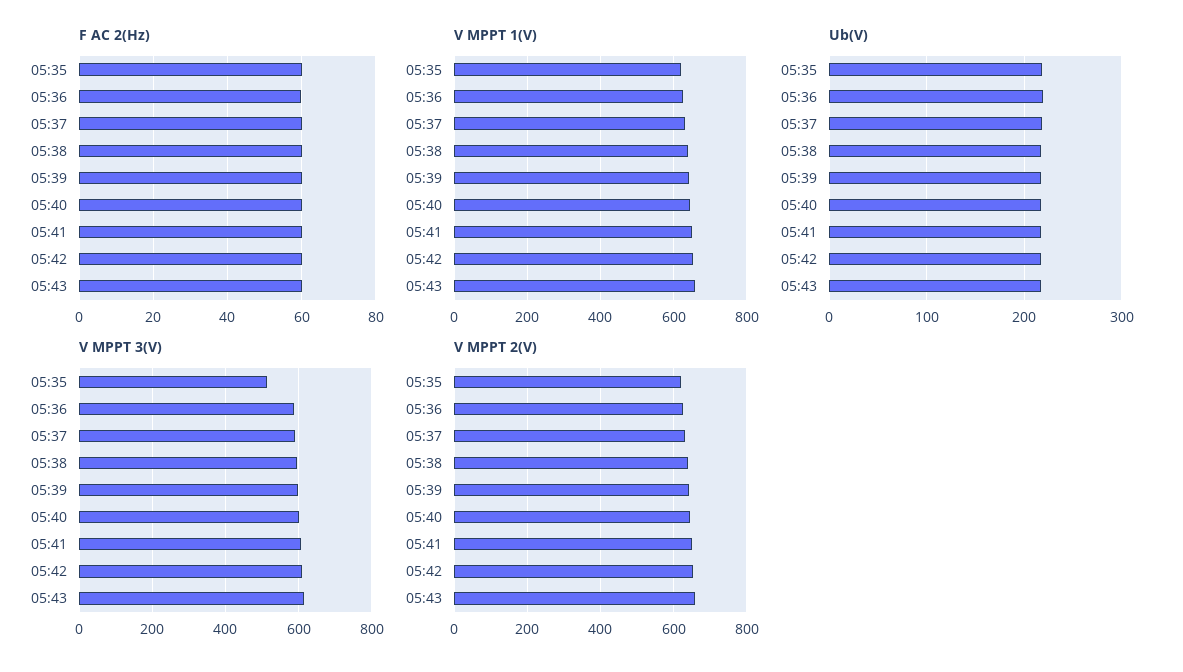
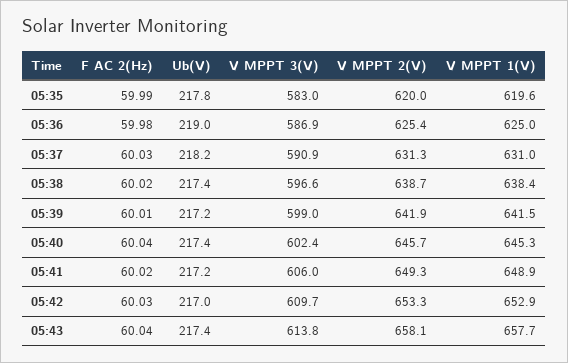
V MPPT 3(V), 05:35: 520 -> 583

